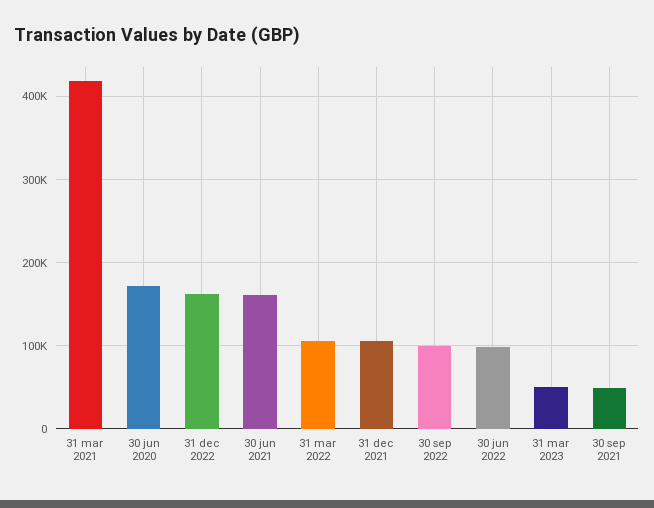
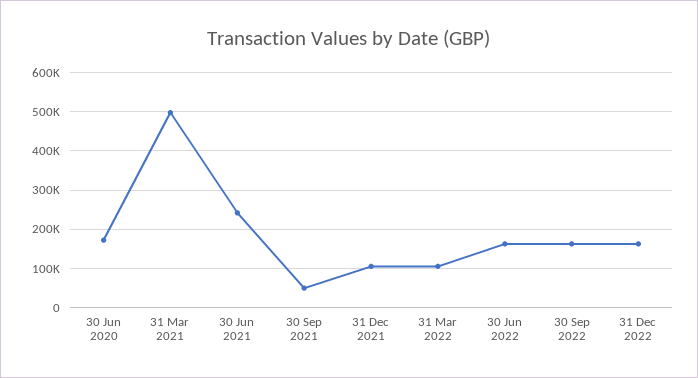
31 mar 2021: 420000 -> 500000
30 jun 2021: 160000 -> 240000
30 sep 2022: 100000 -> 160000
30 jun 2022: 100000 -> 160000
31 mar 2023: 50000 -> none

